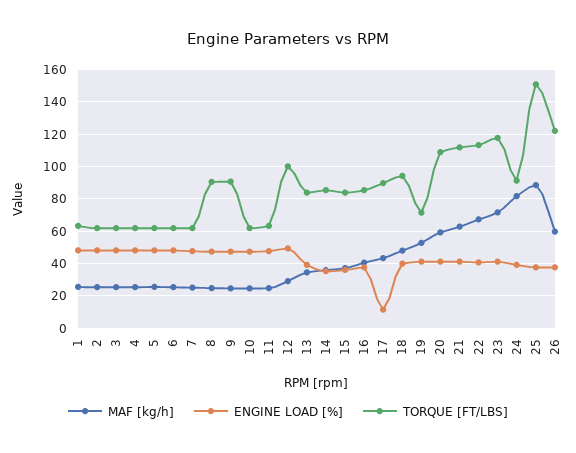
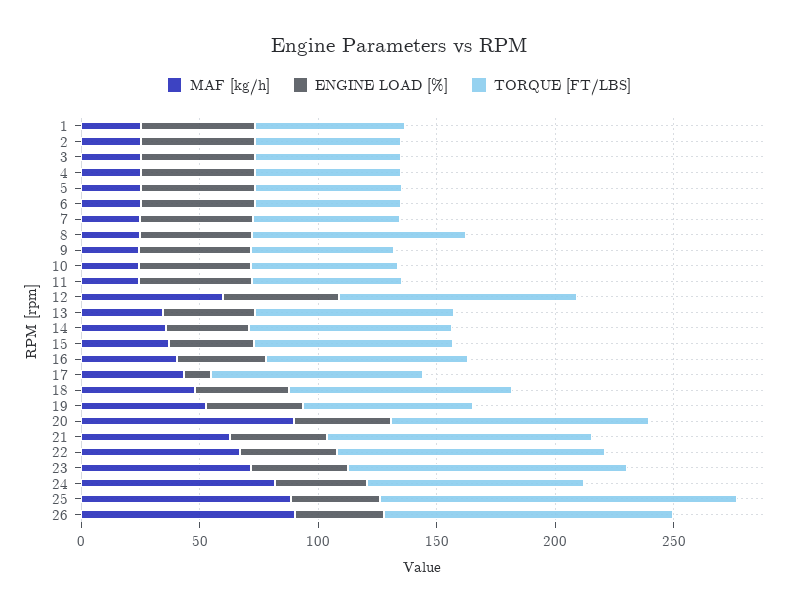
TORQUE [FT/LBS], 9: 90 -> 60
MAF [kg/h], 12: 30 -> 60
MAF [kg/h], 20: 60 -> 90
MAF [kg/h], 26: 60 -> 90

